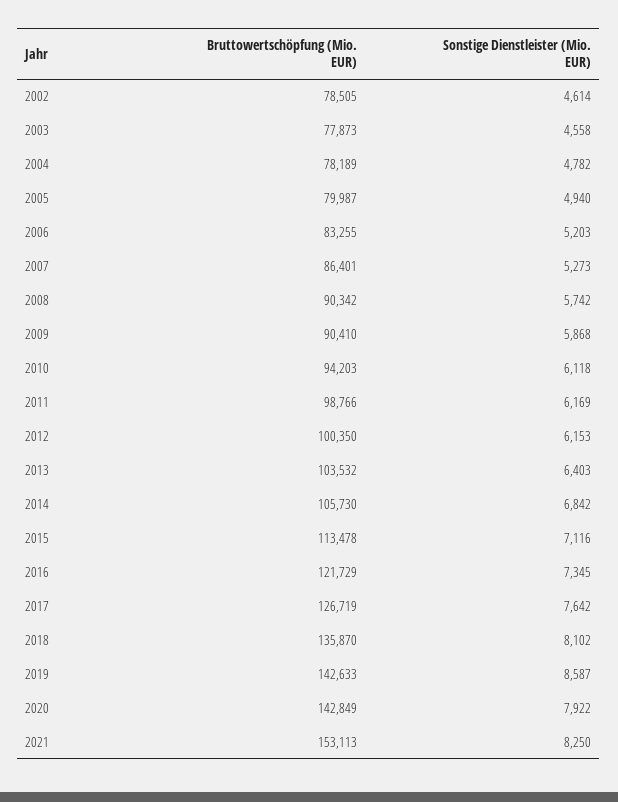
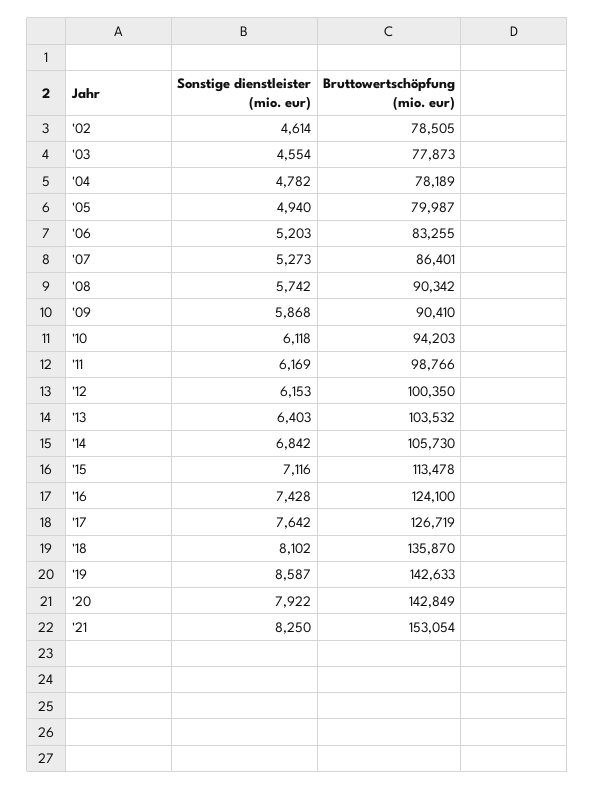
Sonstige Dienstleister (Mio. EUR), 2003: 4558 -> 4554
Bruttowertschöpfung (Mio. EUR), 2016: 121729 -> 124100
Sonstige Dienstleister (Mio. EUR), 2016: 7345 -> 7428
Bruttowertschöpfung (Mio. EUR), 2021: 153113 -> 153054

